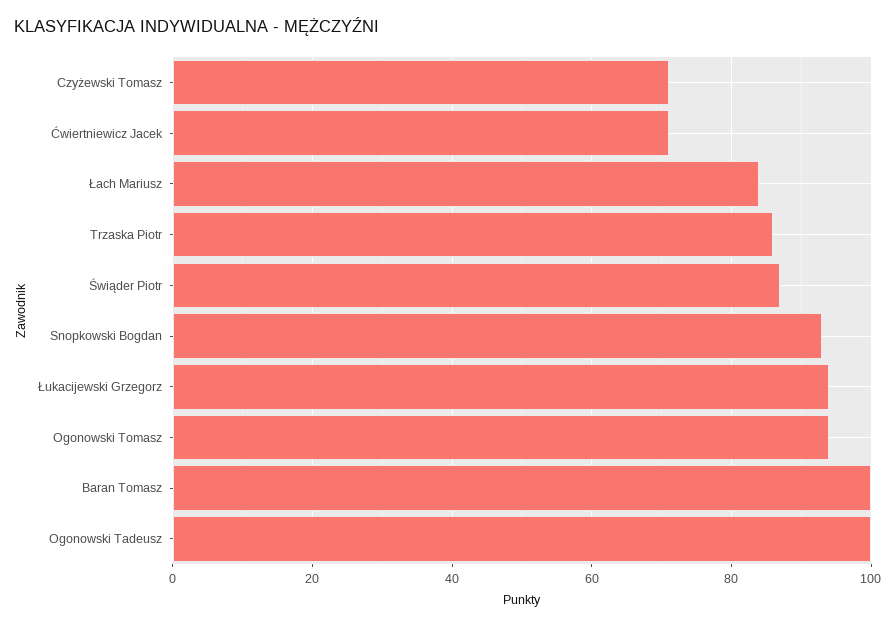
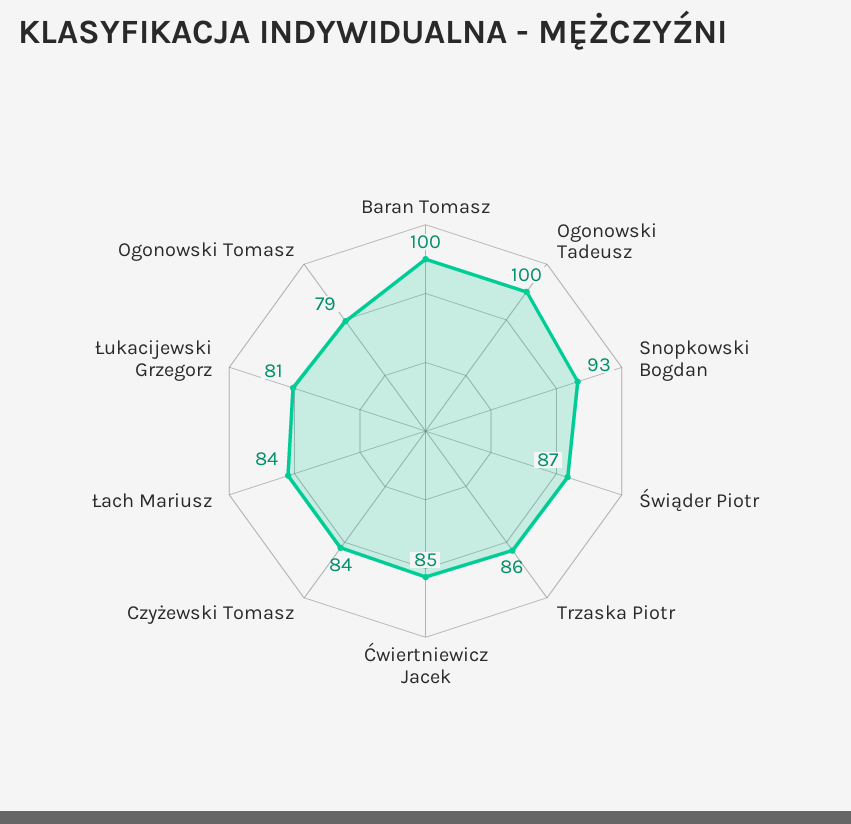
Czyżewski Tomasz: 70 -> 84
Ćwiertniewicz Jacek: 70 -> 85
Łukacijewski Grzegorz: 95 -> 81
Ogonowski Tomasz: 95 -> 79

